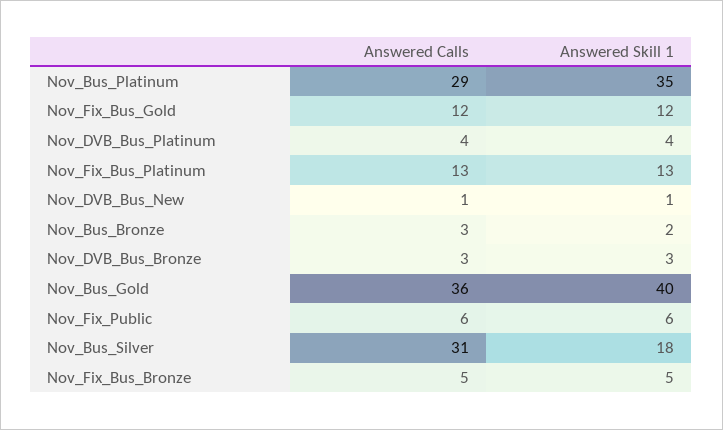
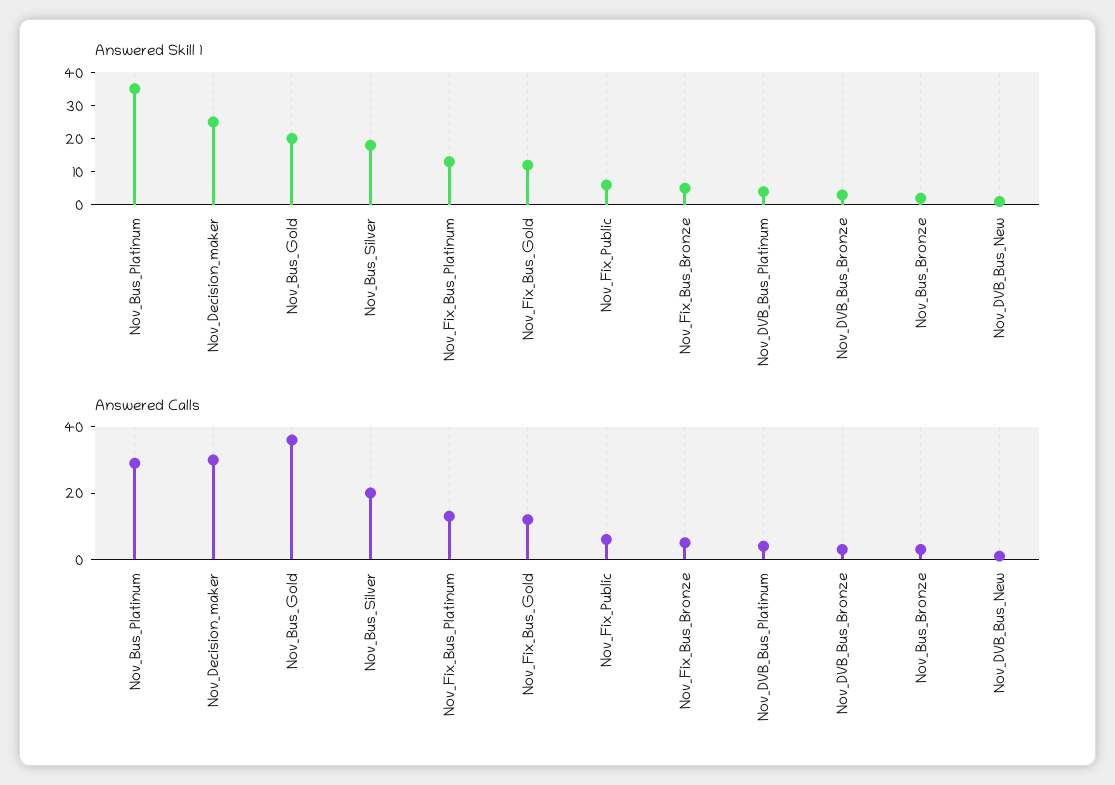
Answered Skill 1, Nov_Bus_Gold: 40 -> 20
Answered Calls, Nov_Bus_Silver: 31 -> 20
Answered Skill 1, Nov_Decision_maker: none -> 25
Answered Calls, Nov_Decision_maker: none -> 30

